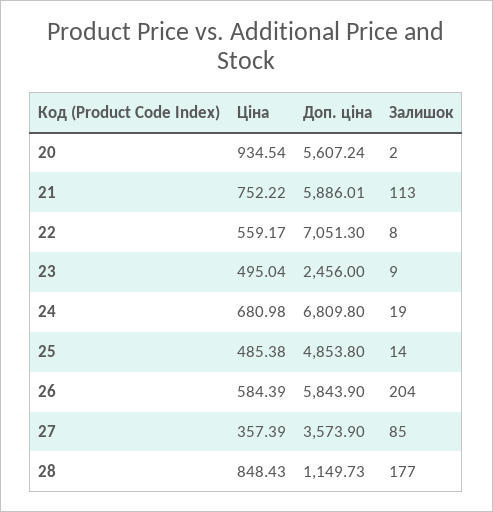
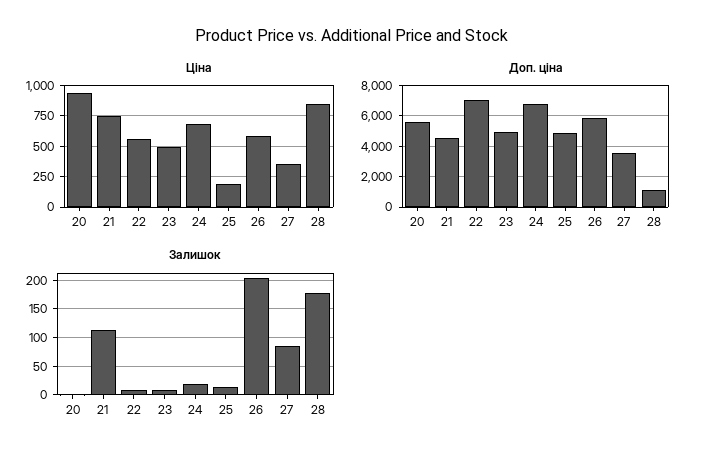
Доп. ціна, 21: 5886.01 -> 4500
Доп. ціна, 23: 2456 -> 5000
Ціна, 25: 485.38 -> 200

